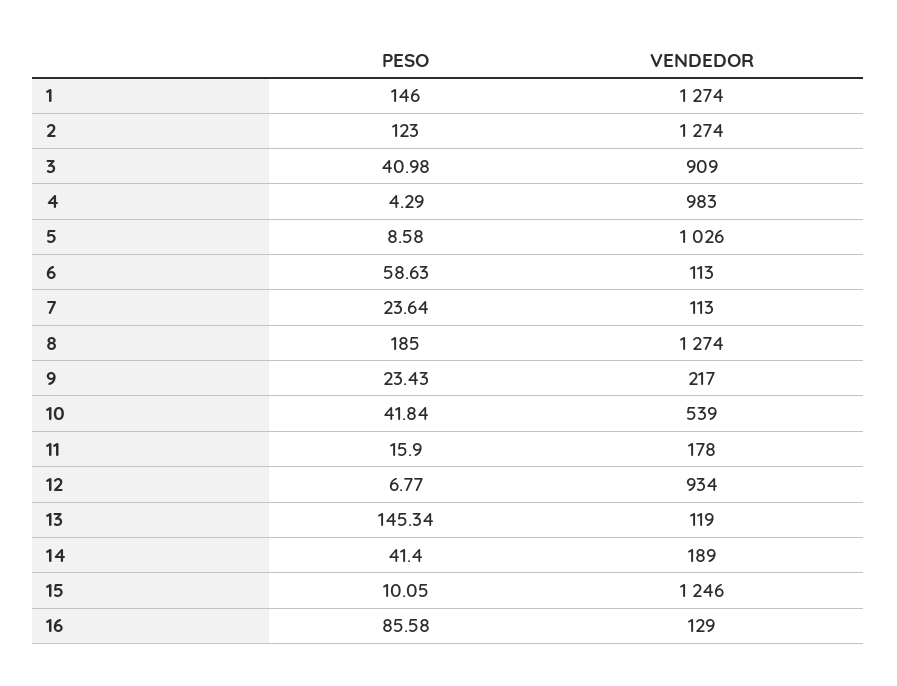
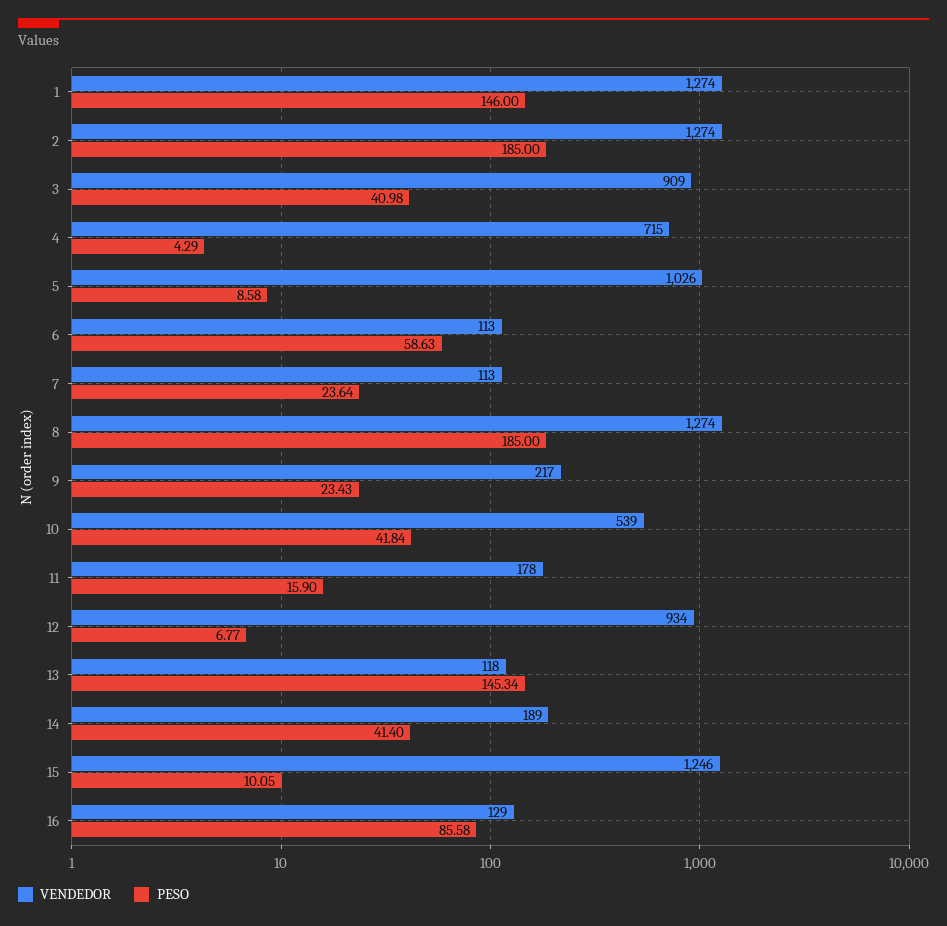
PESO, 2: 123 -> 185
VENDEDOR, 4: 983 -> 715
VENDEDOR, 13: 119 -> 118

